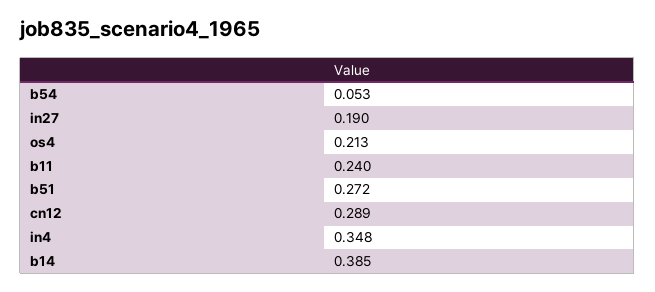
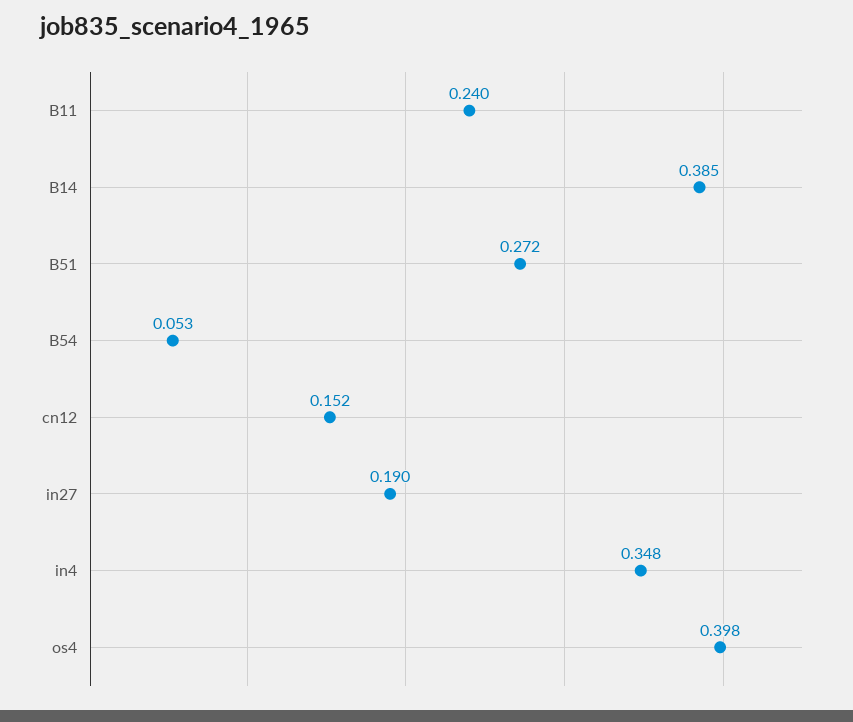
os4: 0.213 -> 0.398
cn12: 0.289 -> 0.152

